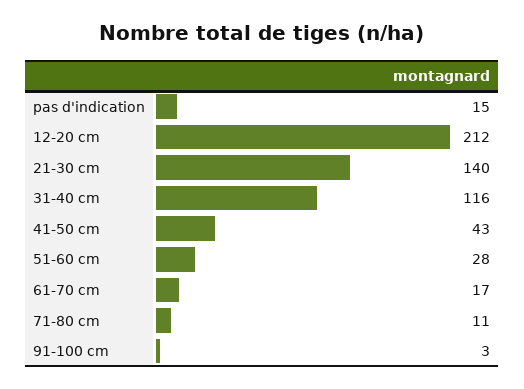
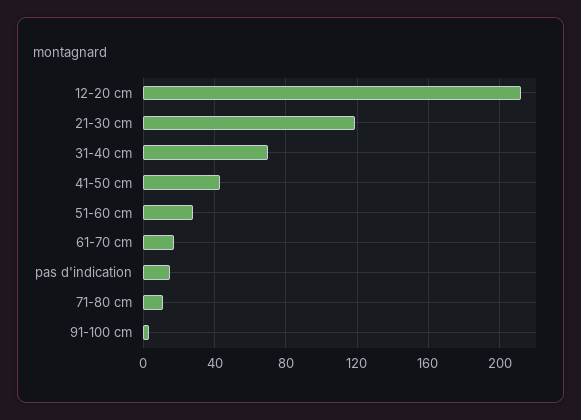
21-30 cm: 140 -> 120
31-40 cm: 116 -> 70

